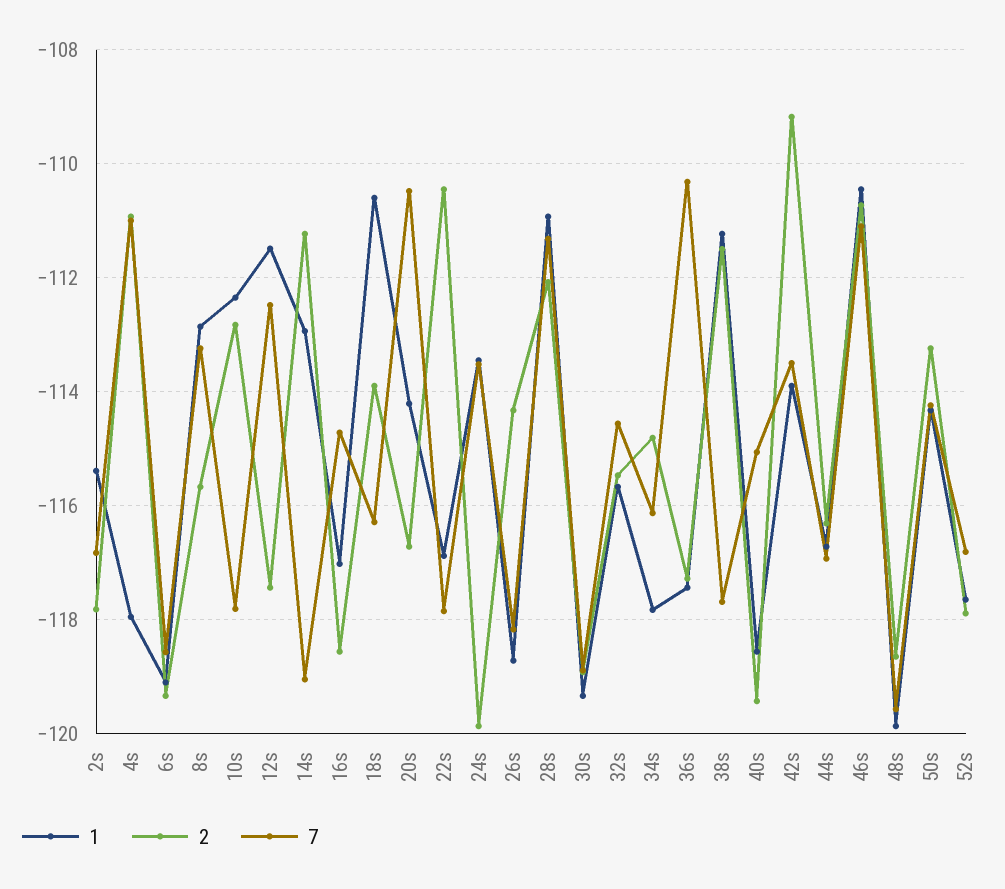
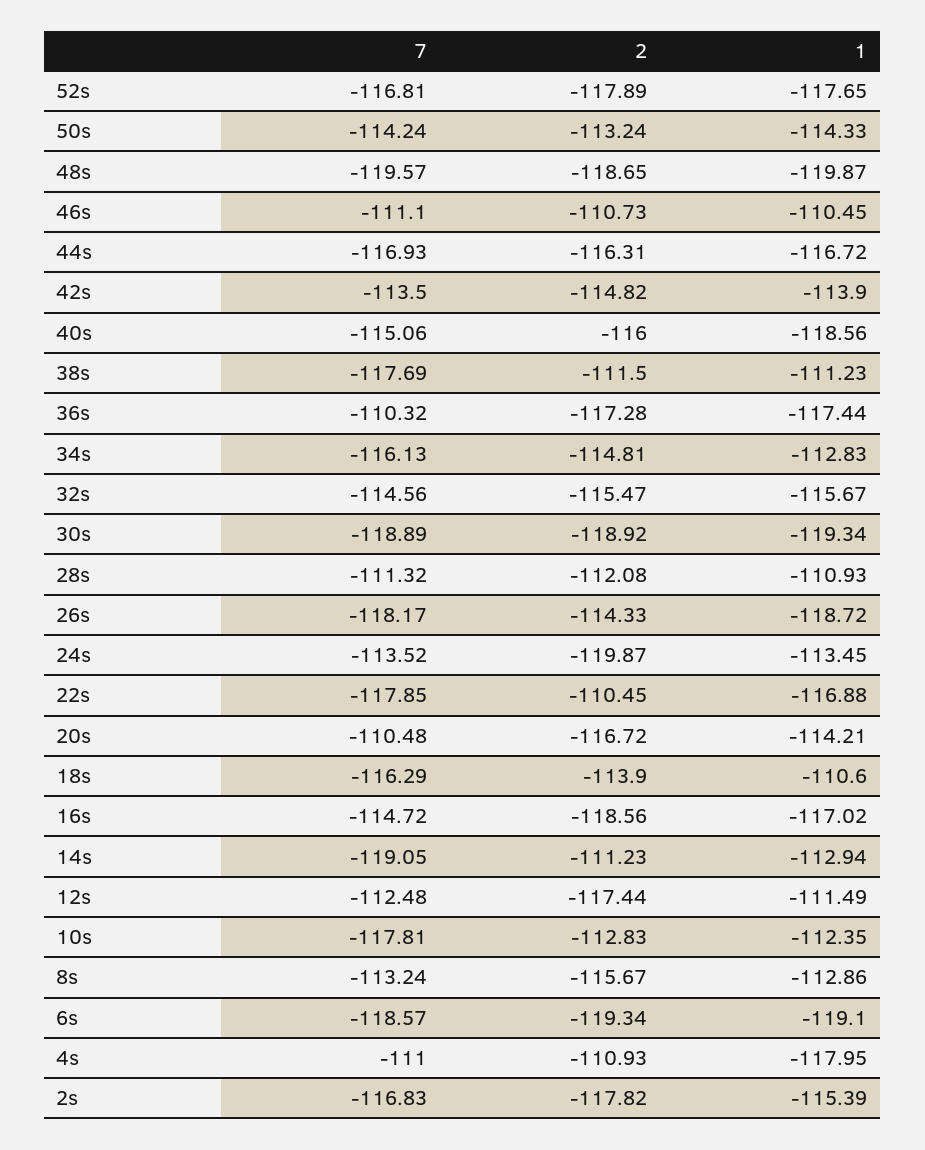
1, 34s: -117.8 -> -112.83
2, 40s: -119.4 -> -116
2, 42s: -109.2 -> -114.82

